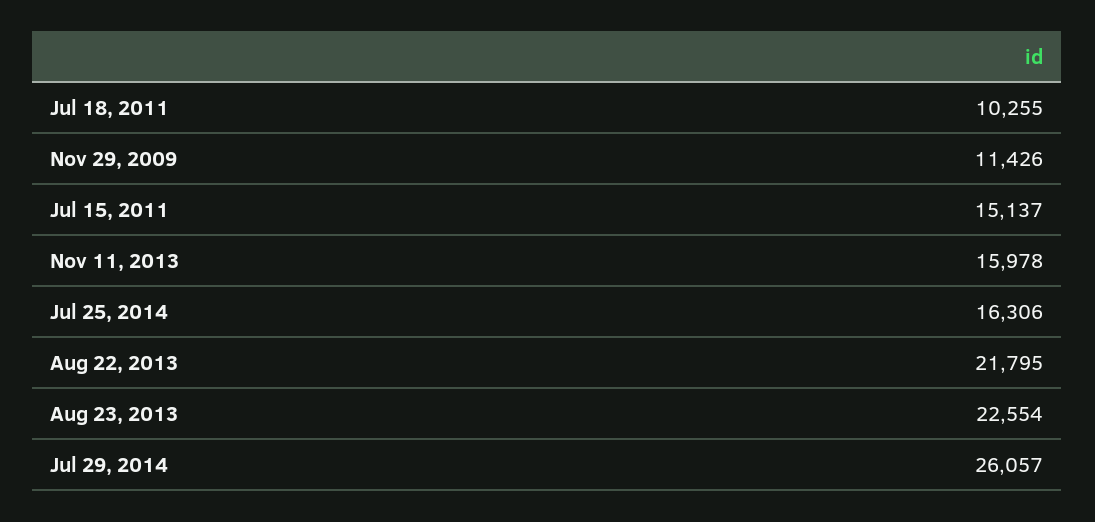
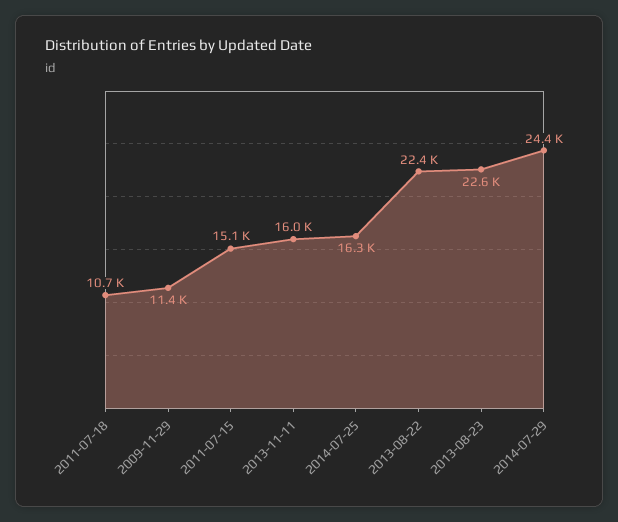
Jul 18, 2011: 10255 -> 10700
Aug 22, 2013: 21795 -> 22400
Jul 29, 2014: 26057 -> 24400

